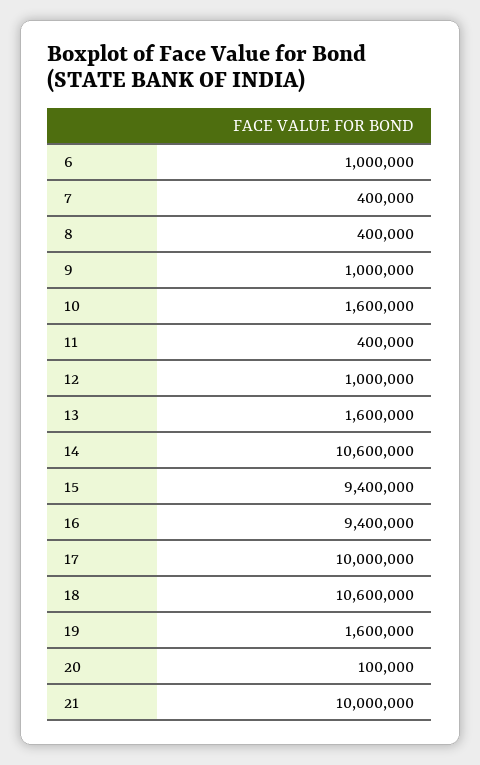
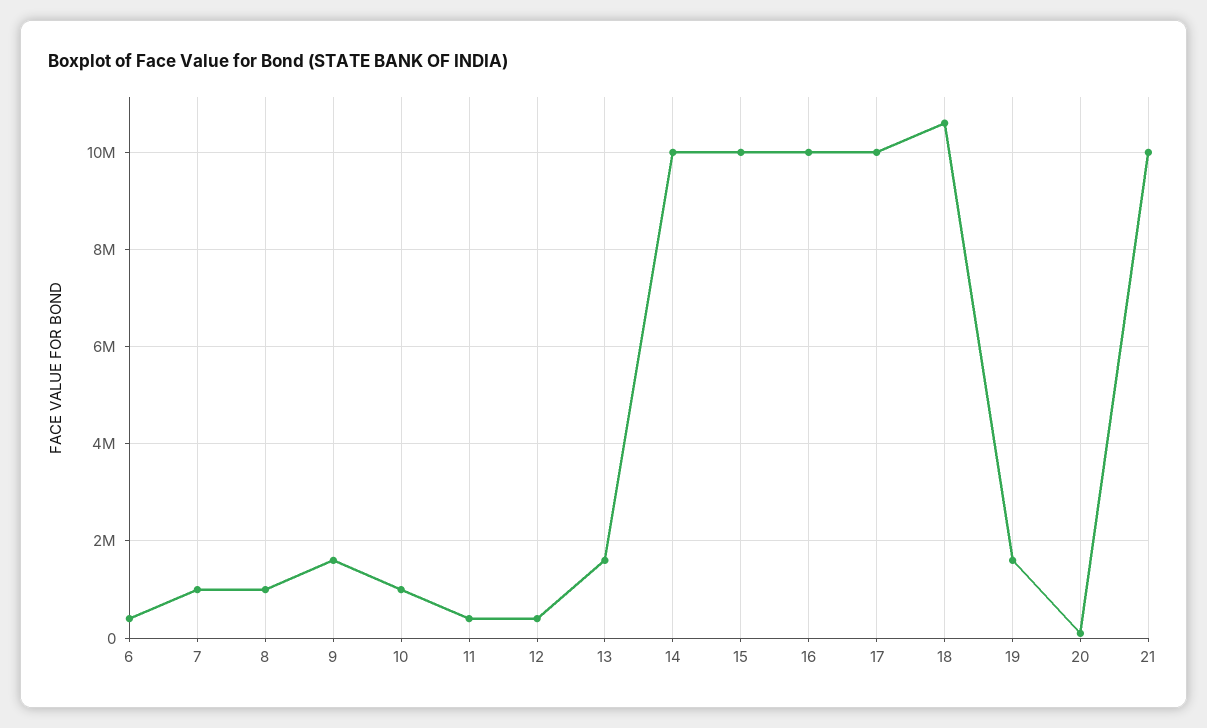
6: 1000000 -> 400000
7: 400000 -> 1000000
8: 400000 -> 1000000
9: 1000000 -> 1600000
10: 1600000 -> 1000000
12: 1000000 -> 400000
14: 10600000 -> 10000000
15: 9400000 -> 10000000
16: 9400000 -> 10000000

